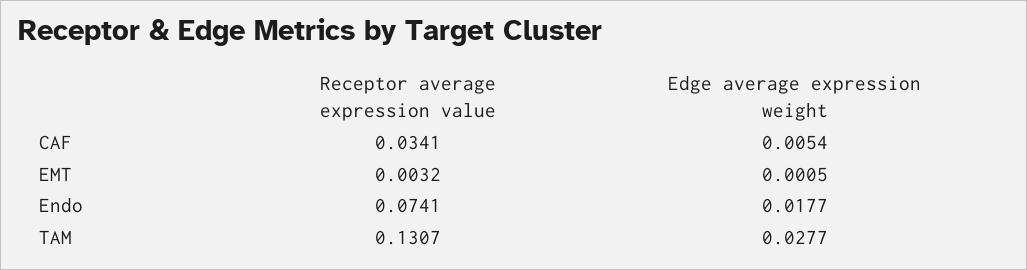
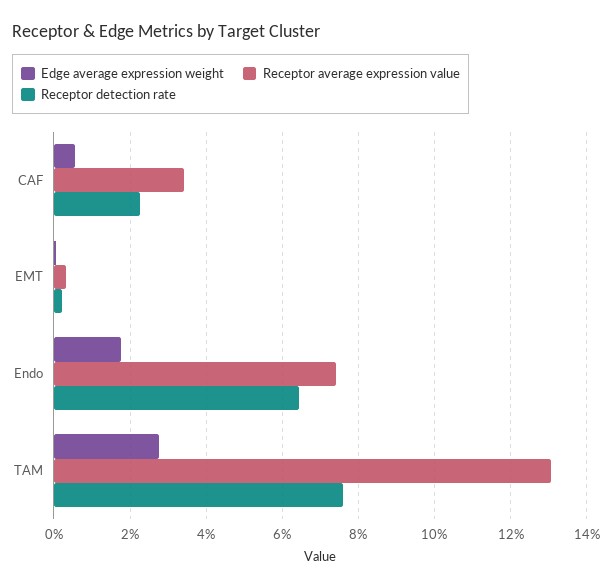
Receptor detection rate, CAF: none -> 0.022
Receptor detection rate, EMT: none -> 0.002
Receptor detection rate, Endo: none -> 0.064
Receptor detection rate, TAM: none -> 0.076

